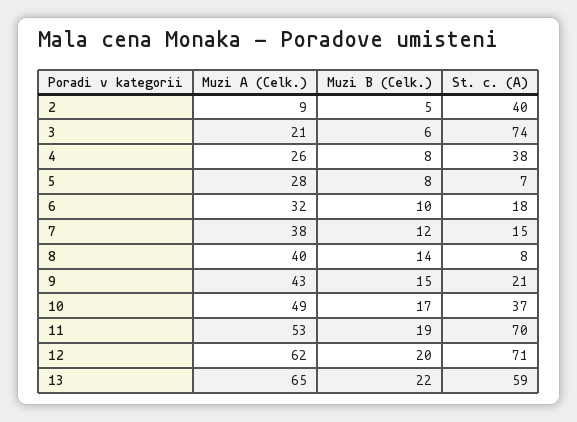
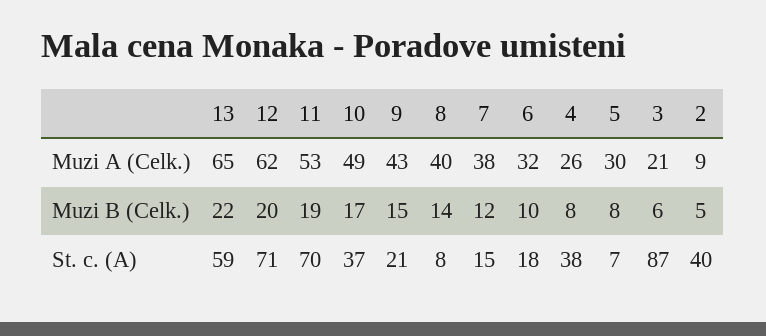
St. c. (A), 3: 74 -> 87
Muzi A (Celk.), 5: 28 -> 30

